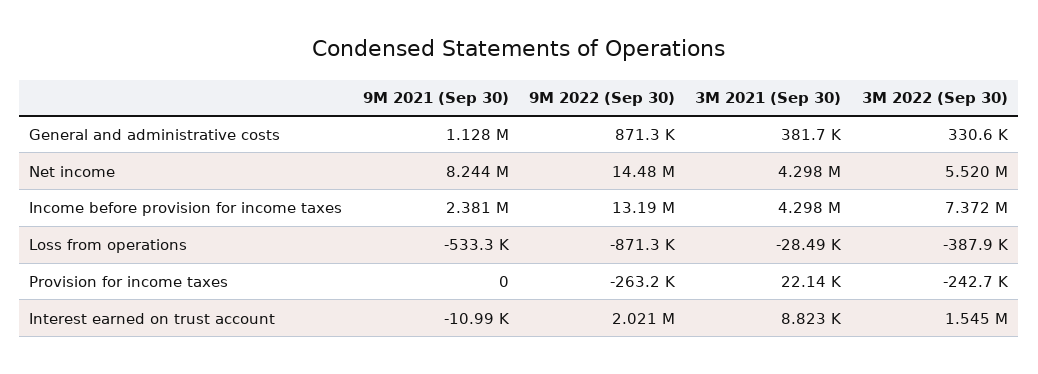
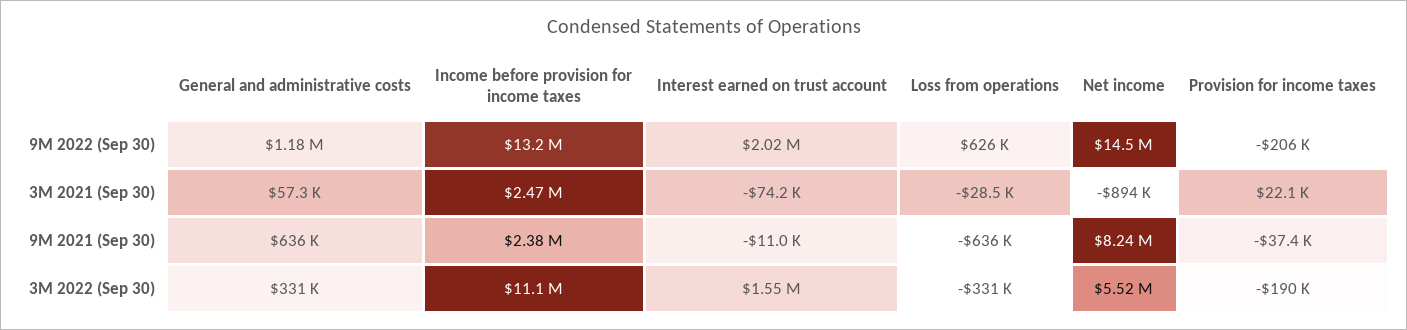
9M 2021 (Sep 30), General and administrative costs: 1128000 -> 636000
9M 2022 (Sep 30), General and administrative costs: 871300 -> 1180000
3M 2021 (Sep 30), General and administrative costs: 381700 -> 57300
3M 2021 (Sep 30), Net income: 4298000 -> -894000
3M 2021 (Sep 30), Income before provision for income taxes: 4298000 -> 2470000
3M 2022 (Sep 30), Income before provision for income taxes: 7372000 -> 11100000
9M 2021 (Sep 30), Loss from operations: -533300 -> -636000
9M 2022 (Sep 30), Loss from operations: -871300 -> 626000
3M 2022 (Sep 30), Loss from operations: -387900 -> -331000
9M 2021 (Sep 30), Provision for income taxes: 0 -> -37400
9M 2022 (Sep 30), Provision for income taxes: -263200 -> -206000
3M 2022 (Sep 30), Provision for income taxes: -242700 -> -190000
3M 2021 (Sep 30), Interest earned on trust account: 8823 -> -74200

